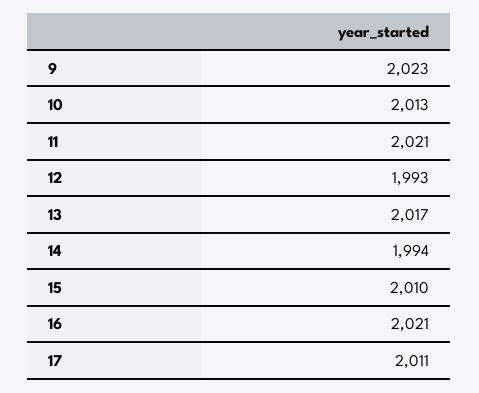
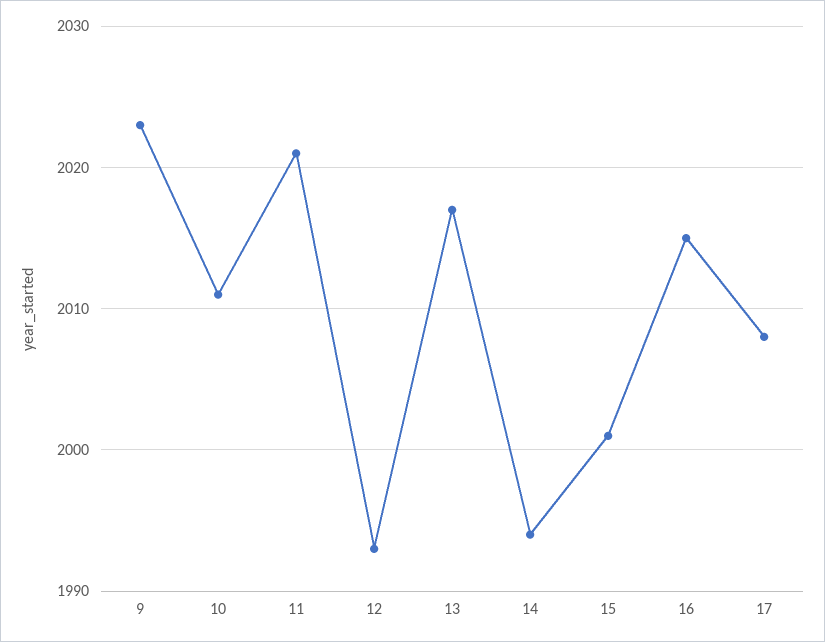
10: 2013 -> 2011
15: 2010 -> 2001
16: 2021 -> 2015
17: 2011 -> 2008

